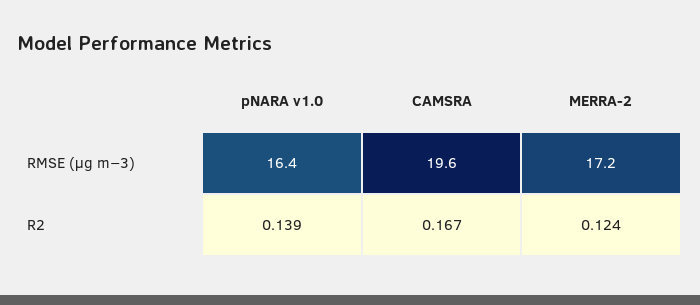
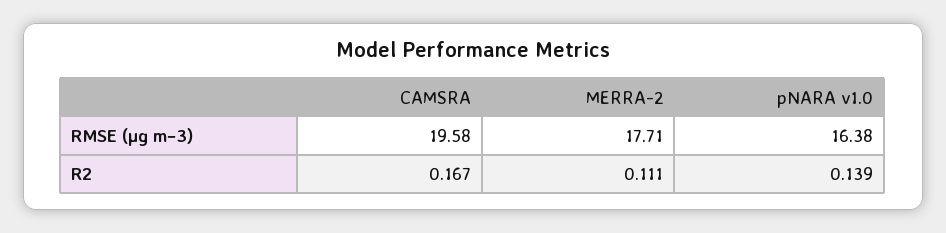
MERRA-2, RMSE (µg m−3): 17.2 -> 17.71
MERRA-2, R2: 0.124 -> 0.111

